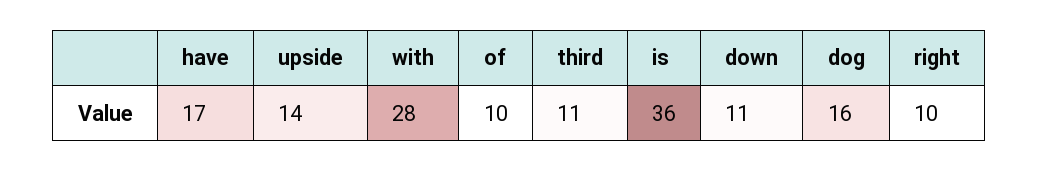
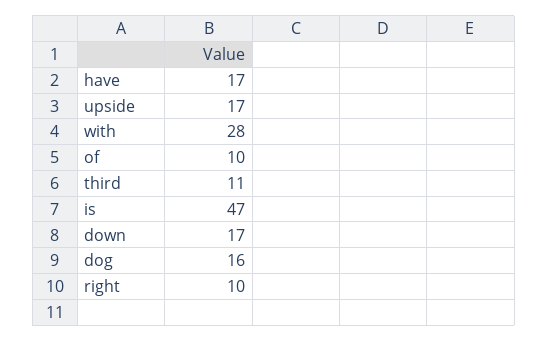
upside: 14 -> 17
is: 36 -> 47
down: 11 -> 17

